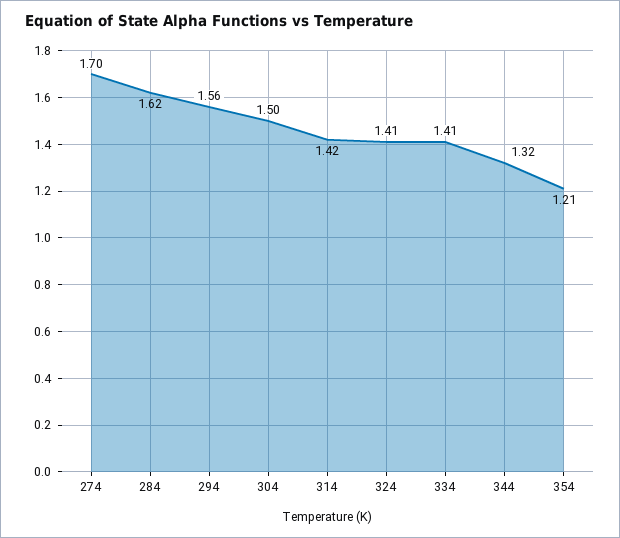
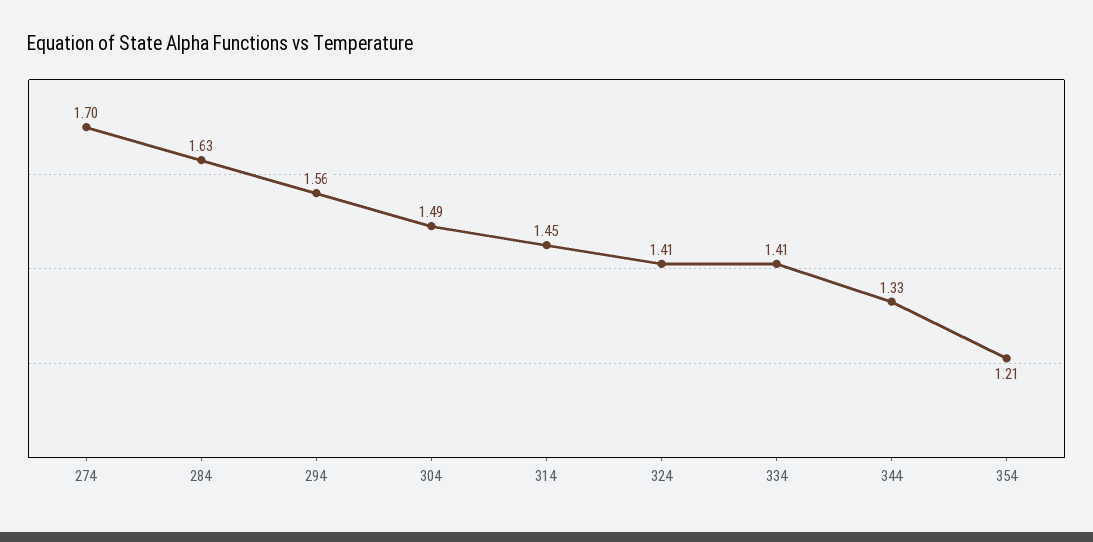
284: 1.62 -> 1.63
304: 1.5 -> 1.49
314: 1.42 -> 1.45
344: 1.32 -> 1.33

